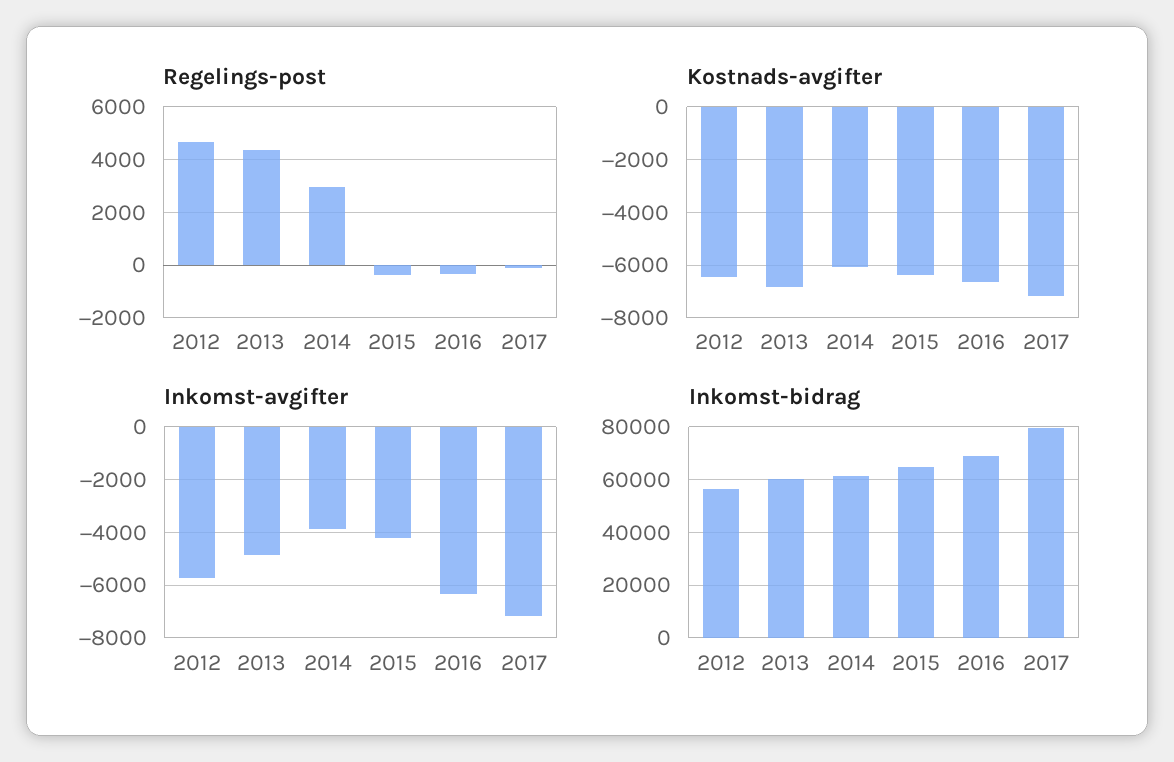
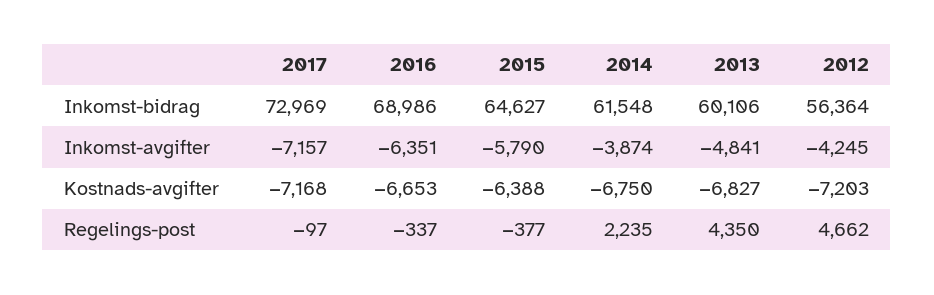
Regelings-post, 2014: 3000 -> 2235
Kostnads-avgifter, 2012: -6500 -> -7203
Kostnads-avgifter, 2014: -6000 -> -6750
Inkomst-avgifter, 2012: -5750 -> -4245
Inkomst-avgifter, 2015: -4250 -> -5790
Inkomst-bidrag, 2017: 80000 -> 72969

